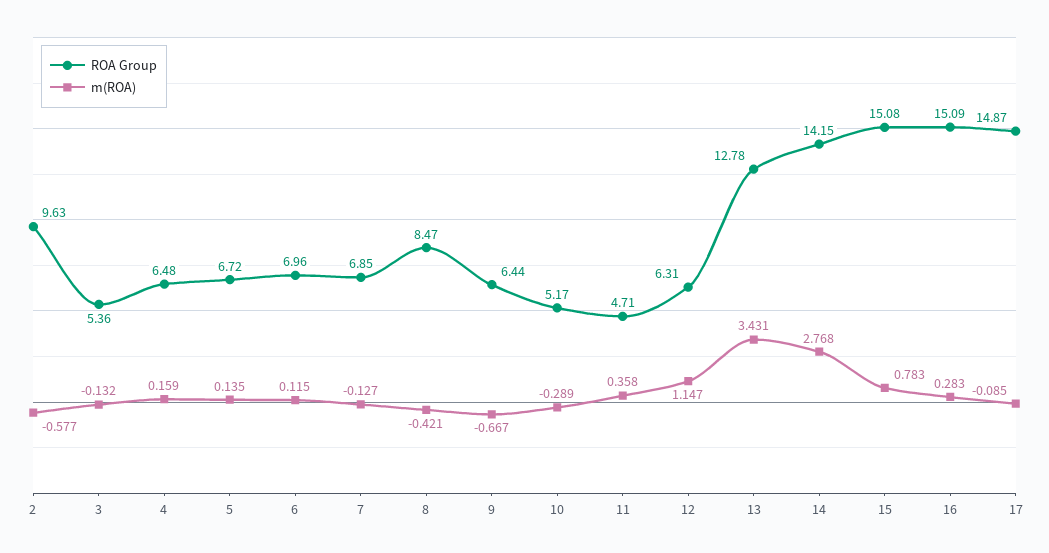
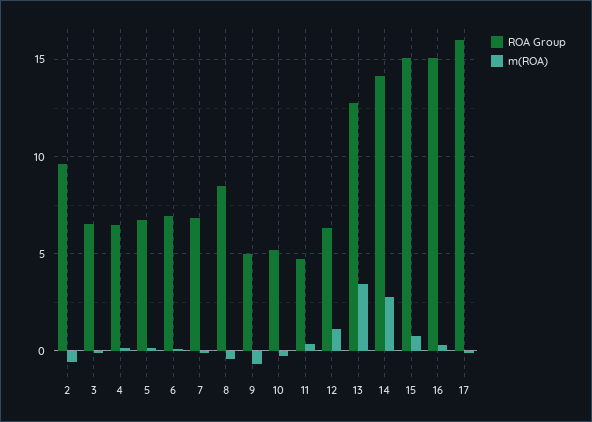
ROA Group, 3: 5.36 -> 6.5
ROA Group, 9: 6.44 -> 5
ROA Group, 17: 14.87 -> 16

